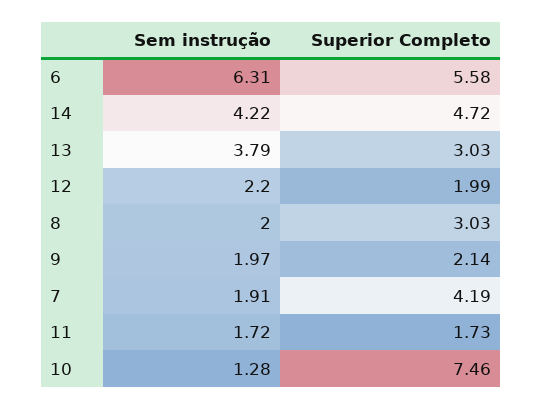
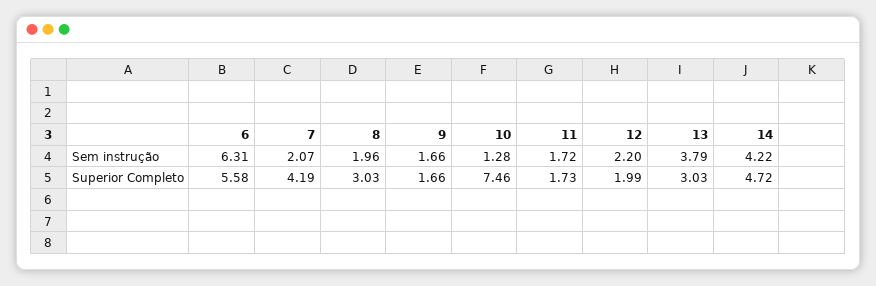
Sem instrução, 8: 2 -> 1.96
Sem instrução, 9: 1.97 -> 1.66
Superior Completo, 9: 2.14 -> 1.66
Sem instrução, 7: 1.91 -> 2.07

